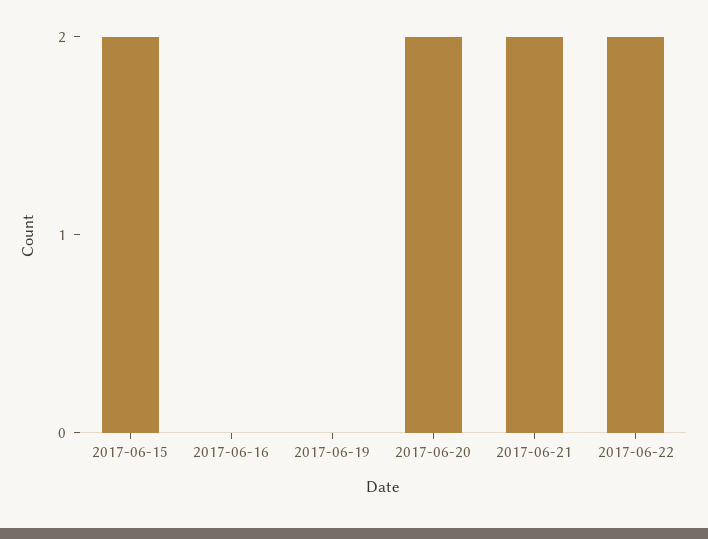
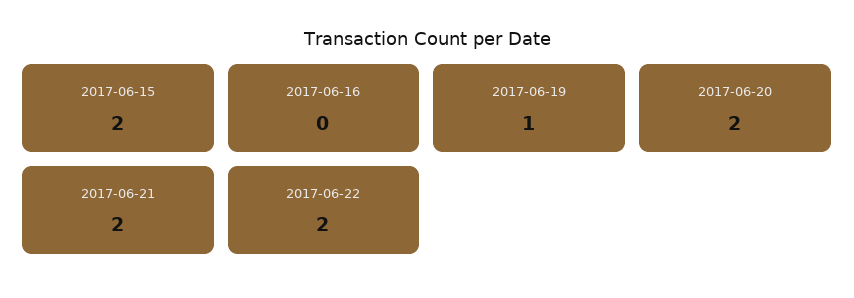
2017-06-19: 0 -> 1

